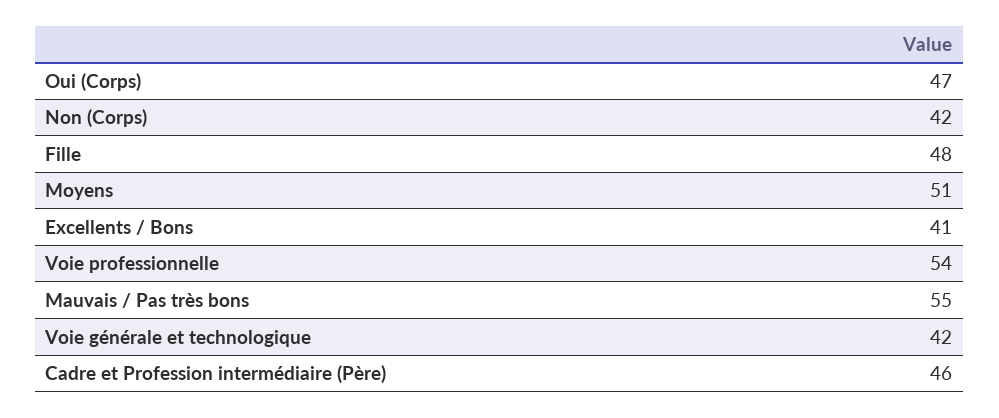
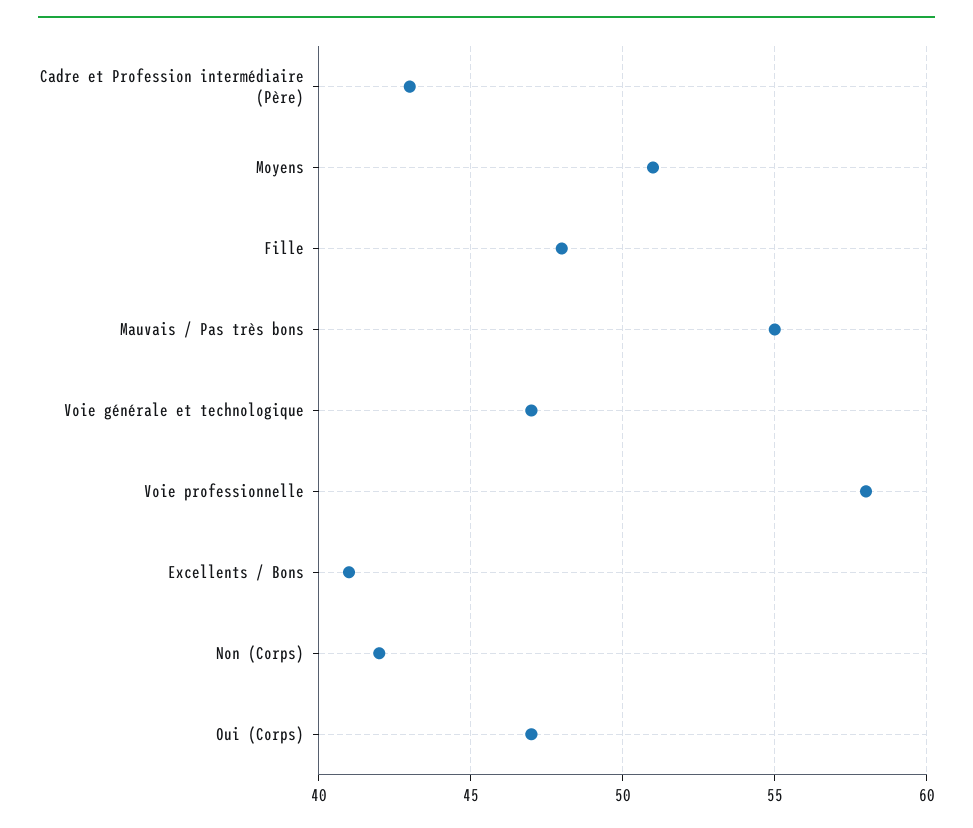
Voie professionnelle: 54 -> 58
Voie générale et technologique: 42 -> 47
Cadre et Profession intermédiaire (Père): 46 -> 43

